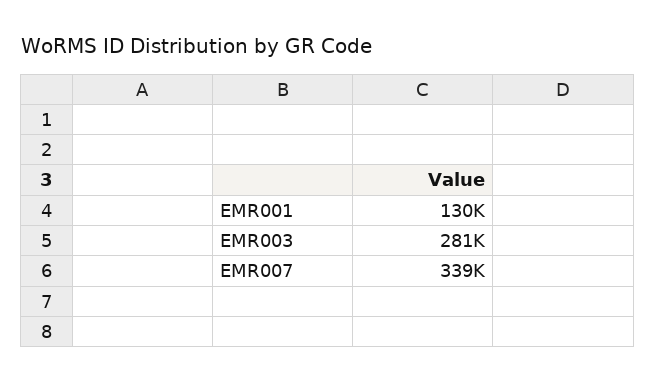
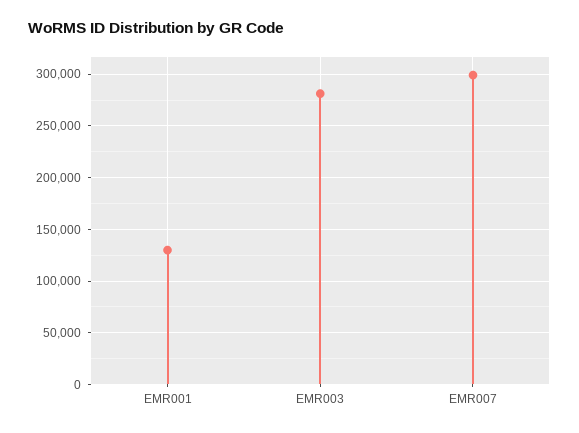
EMR007: 339000 -> 300000

